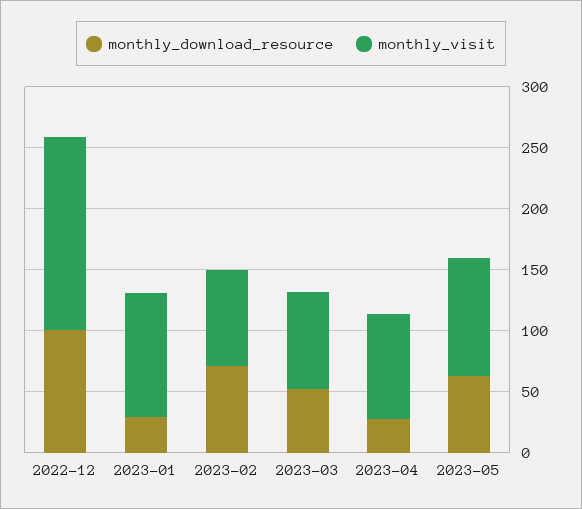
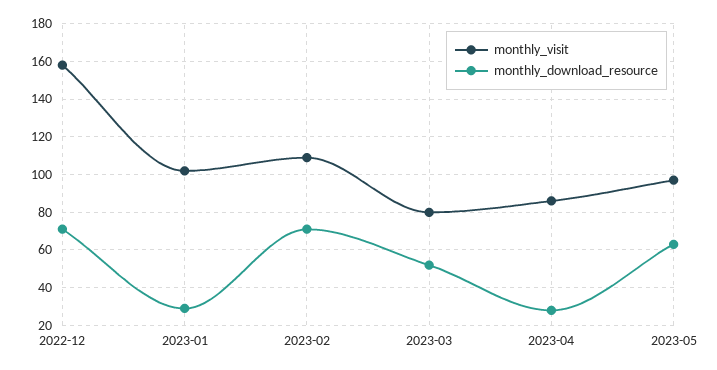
monthly_download_resource, 2022-12: 100 -> 70
monthly_visit, 2023-02: 80 -> 110

